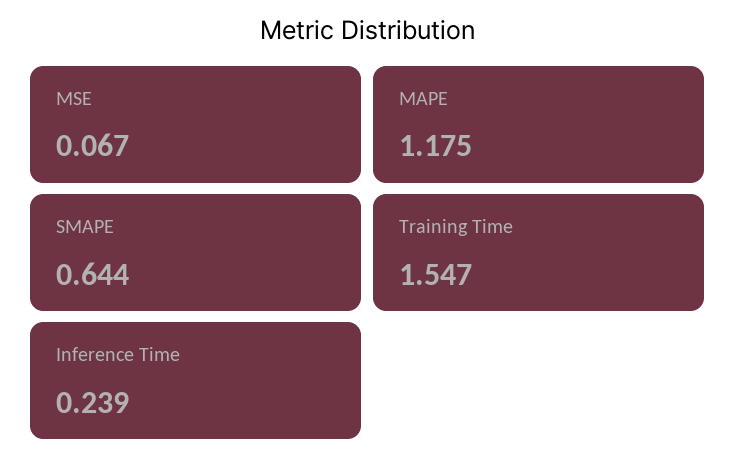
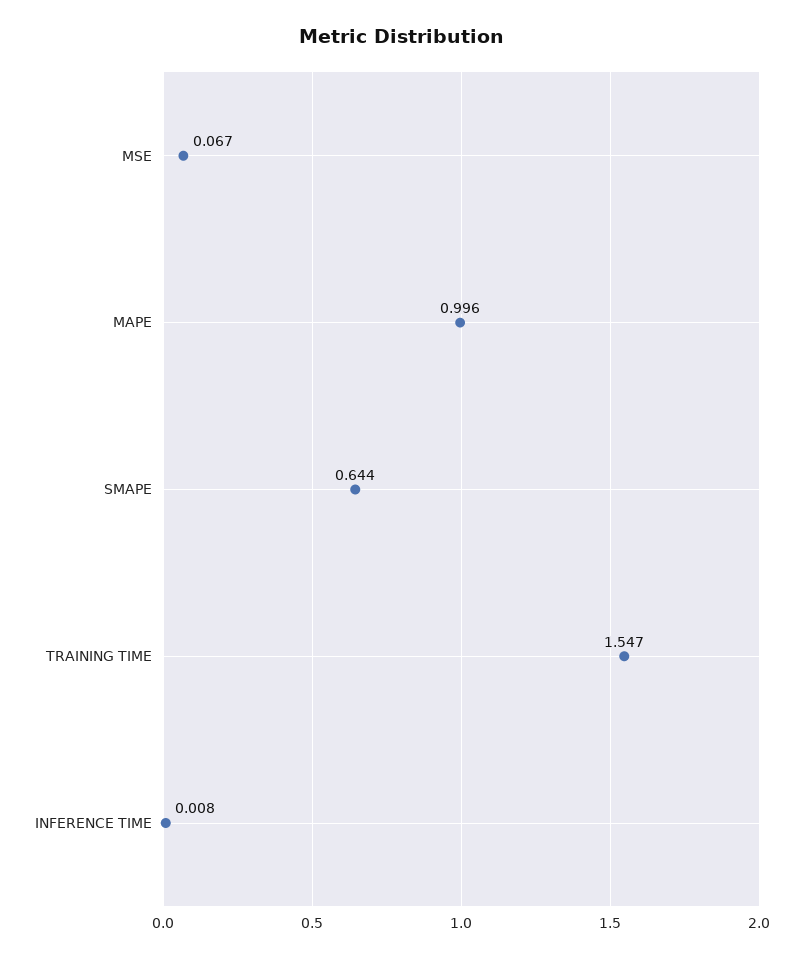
MAPE: 1.175 -> 0.996
Inference Time: 0.239 -> 0.008

